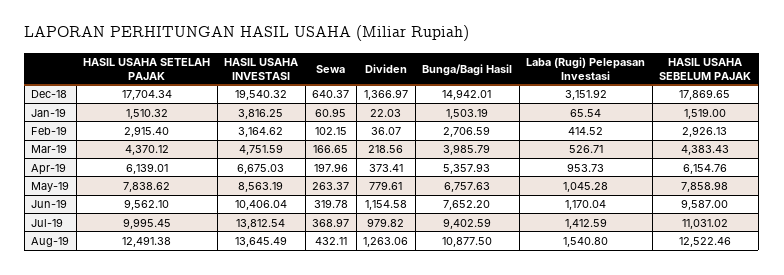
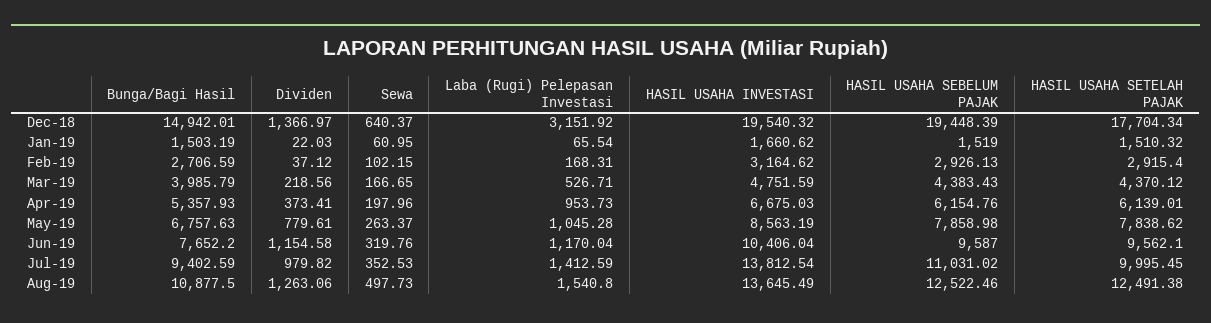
HASIL USAHA SEBELUM PAJAK, Dec-18: 17869.65 -> 19448.39
HASIL USAHA INVESTASI, Jan-19: 3816.25 -> 1660.62
Dividen, Feb-19: 36.07 -> 37.12
Laba (Rugi) Pelepasan Investasi, Feb-19: 414.52 -> 168.31
Sewa, Jun-19: 319.78 -> 319.76
Sewa, Jul-19: 368.97 -> 352.53
Sewa, Aug-19: 432.11 -> 497.73

